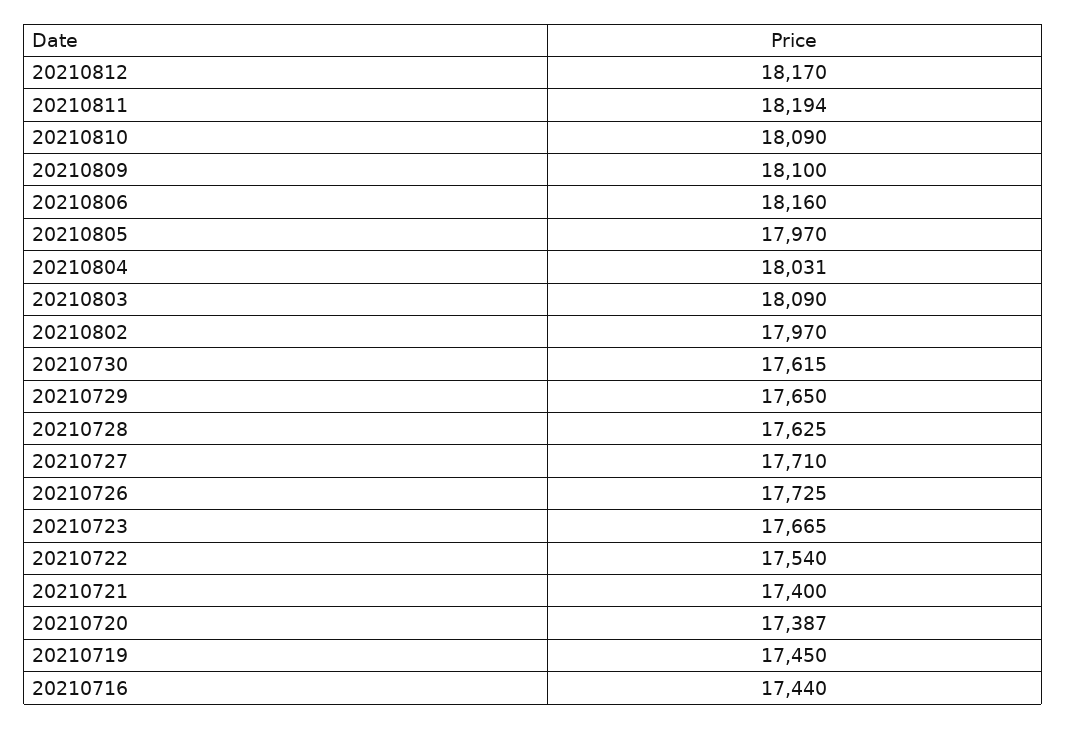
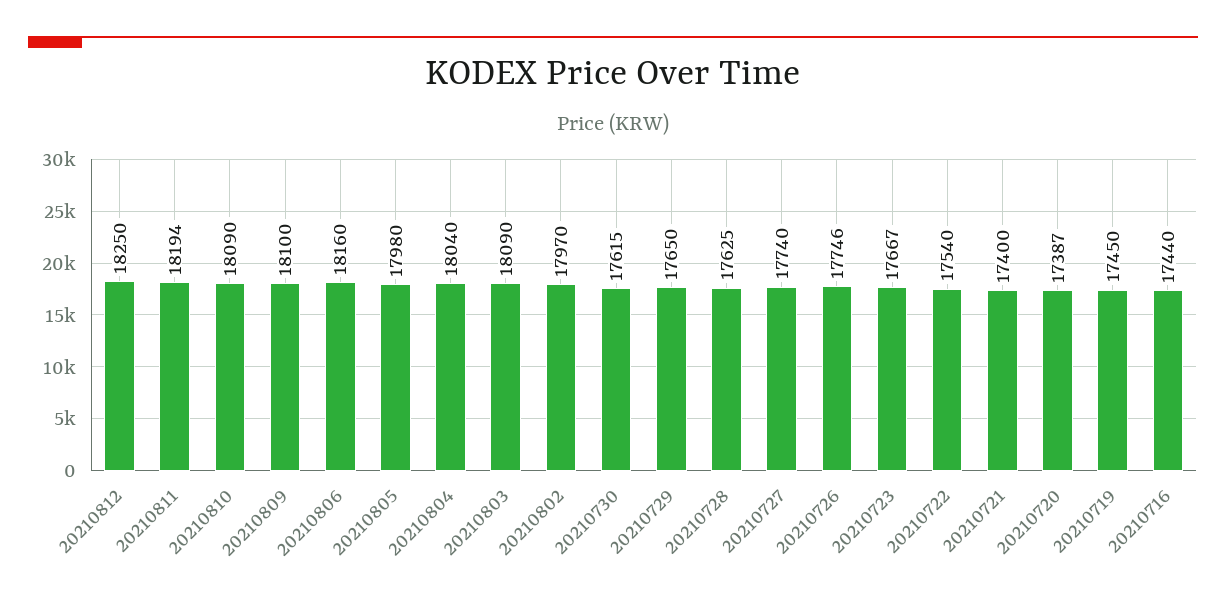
20210812: 18170 -> 18250
20210805: 17970 -> 17980
20210804: 18031 -> 18040
20210727: 17710 -> 17740
20210726: 17725 -> 17746
20210723: 17665 -> 17667

